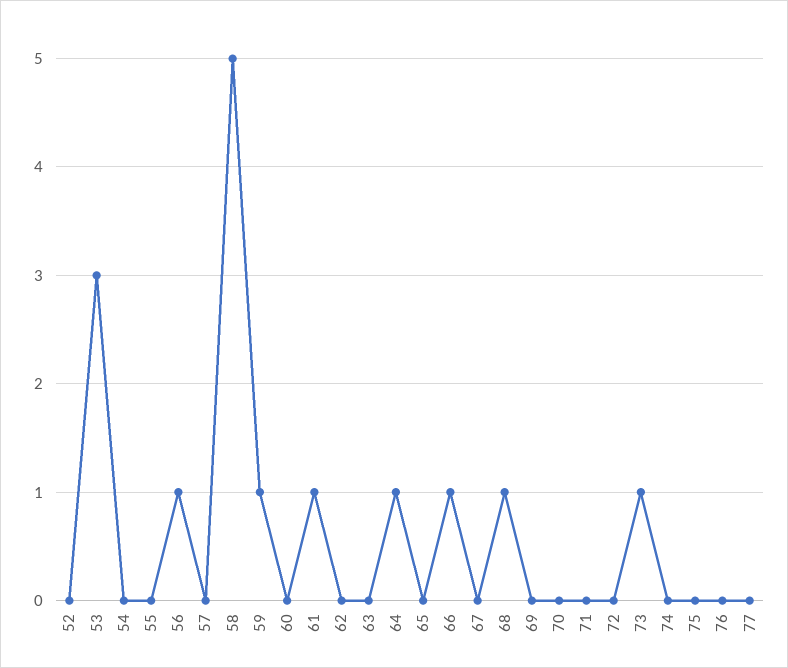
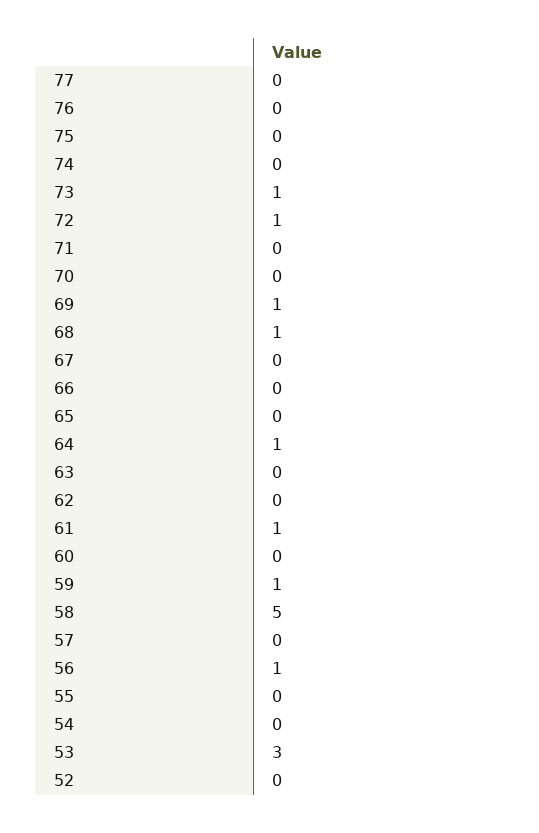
66: 1 -> 0
69: 0 -> 1
72: 0 -> 1

